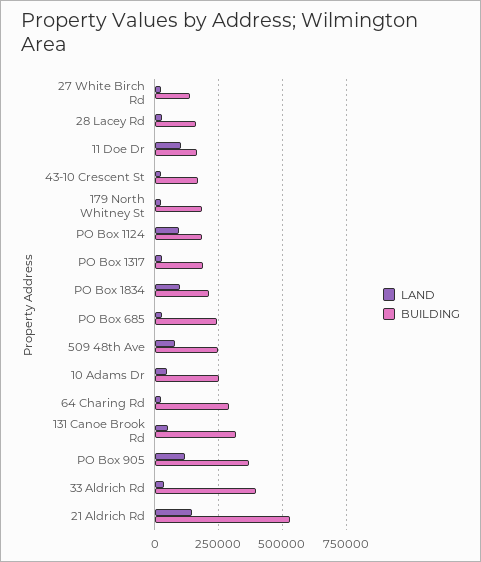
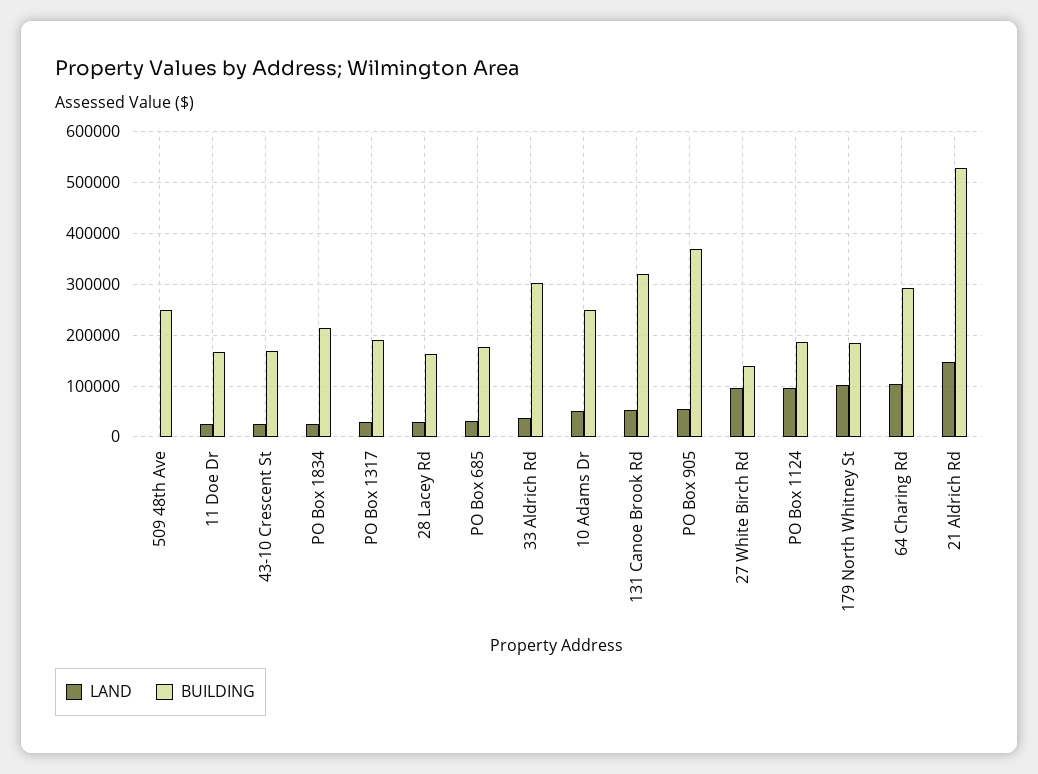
LAND, 27 White Birch Rd: 25000 -> 100000
LAND, 11 Doe Dr: 100000 -> 20000
LAND, 179 North Whitney St: 25000 -> 100000
LAND, PO Box 1834: 100000 -> 20000
BUILDING, PO Box 685: 250000 -> 180000
LAND, 509 48th Ave: 75000 -> 0
LAND, 64 Charing Rd: 25000 -> 100000
LAND, PO Box 905: 125000 -> 60000
BUILDING, 33 Aldrich Rd: 400000 -> 300000

